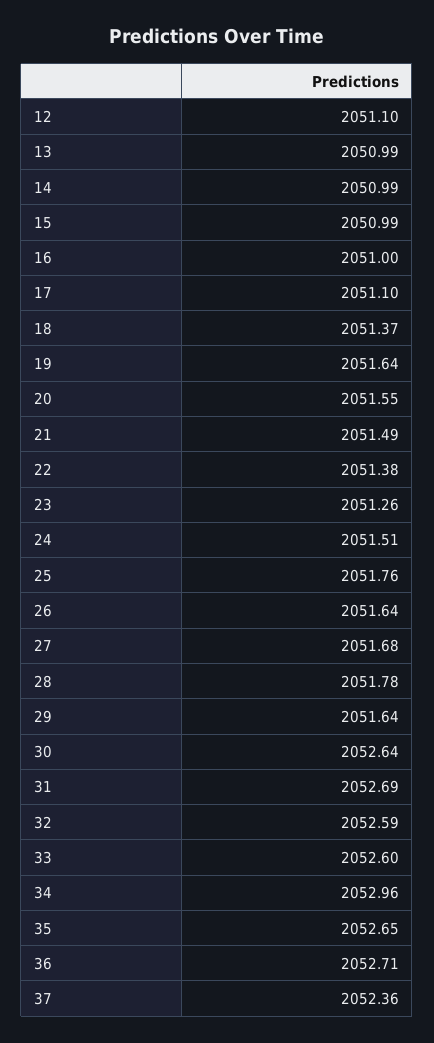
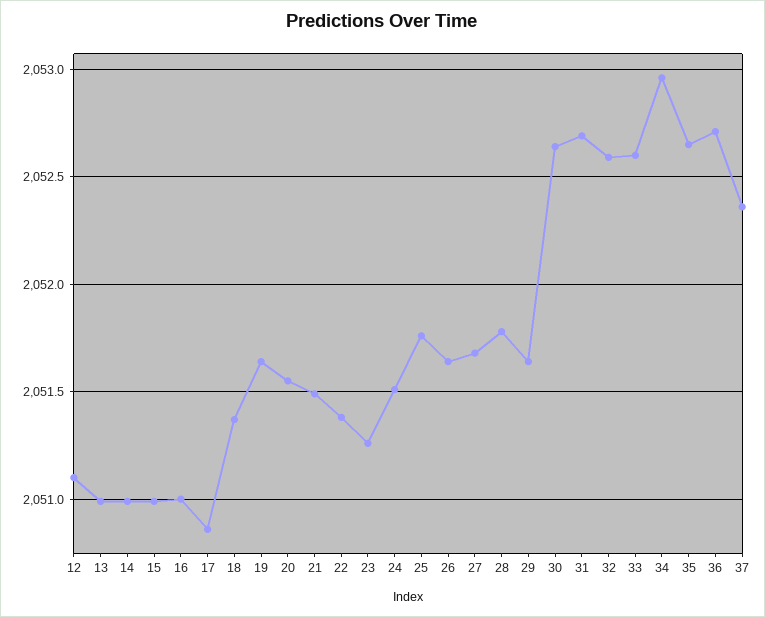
17: 2051.1 -> 2050.85

